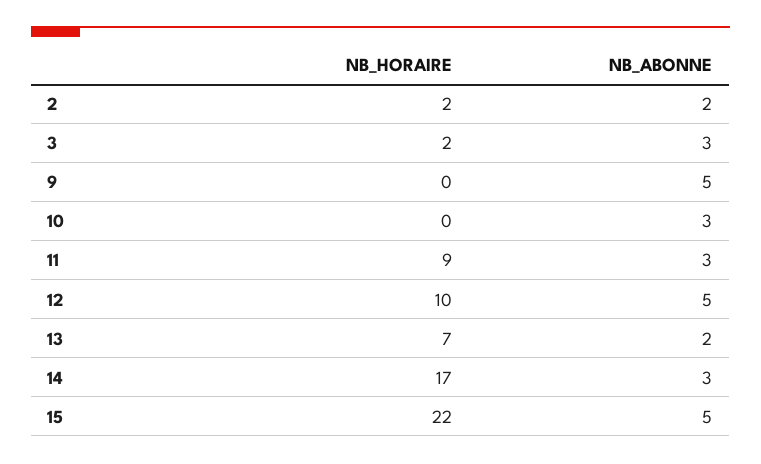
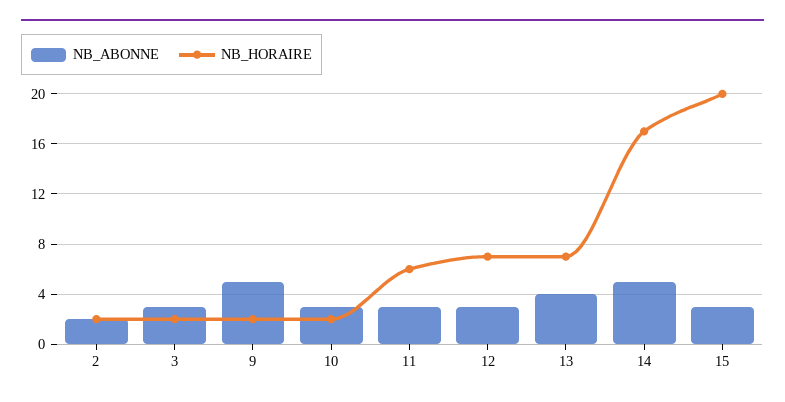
NB_HORAIRE, 9: 0 -> 2
NB_HORAIRE, 10: 0 -> 2
NB_HORAIRE, 11: 9 -> 6
NB_HORAIRE, 12: 10 -> 7
NB_ABONNE, 12: 5 -> 3
NB_ABONNE, 13: 2 -> 4
NB_ABONNE, 14: 3 -> 5
NB_HORAIRE, 15: 22 -> 20
NB_ABONNE, 15: 5 -> 3

